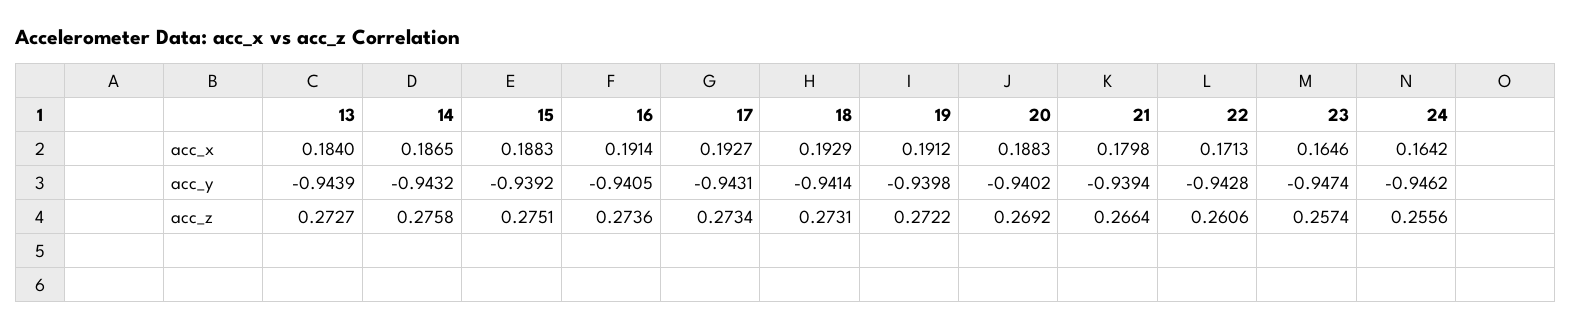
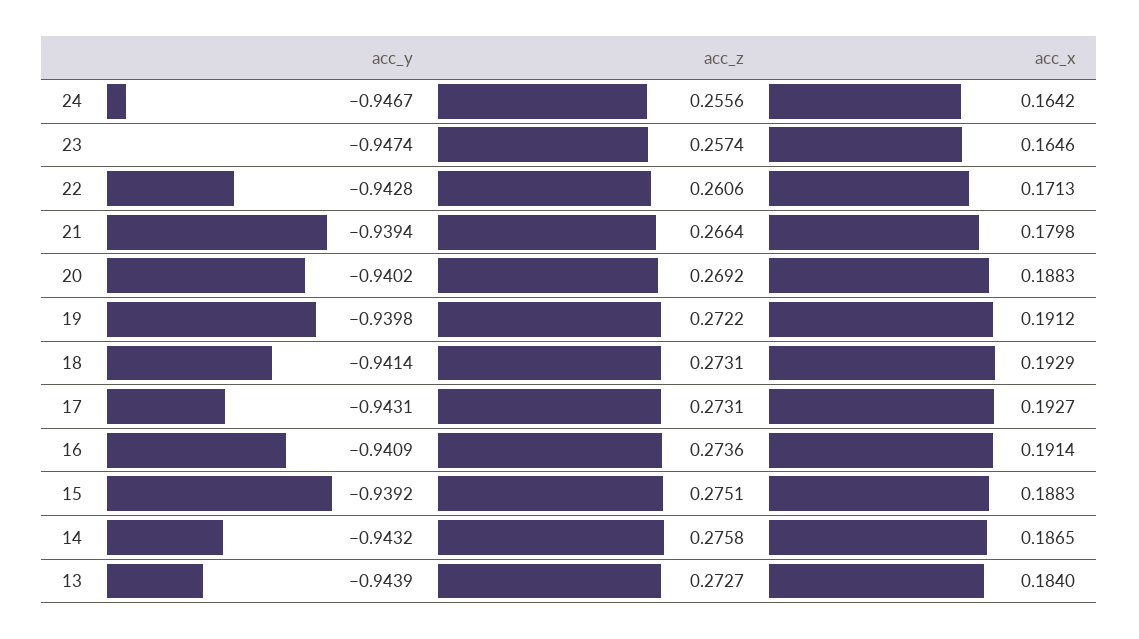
16, acc_y: -0.9405 -> -0.9409
24, acc_y: -0.9462 -> -0.9467
17, acc_z: 0.2734 -> 0.2731

